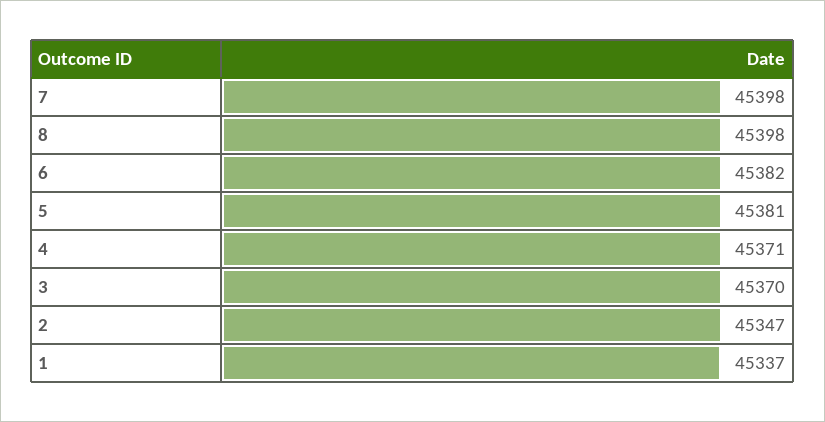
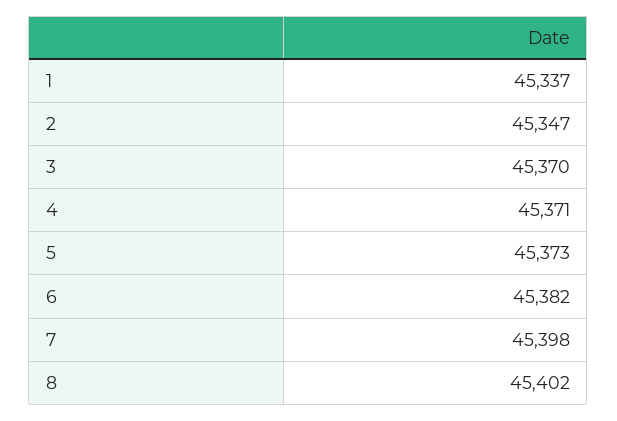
8: 45398 -> 45402
5: 45381 -> 45373

